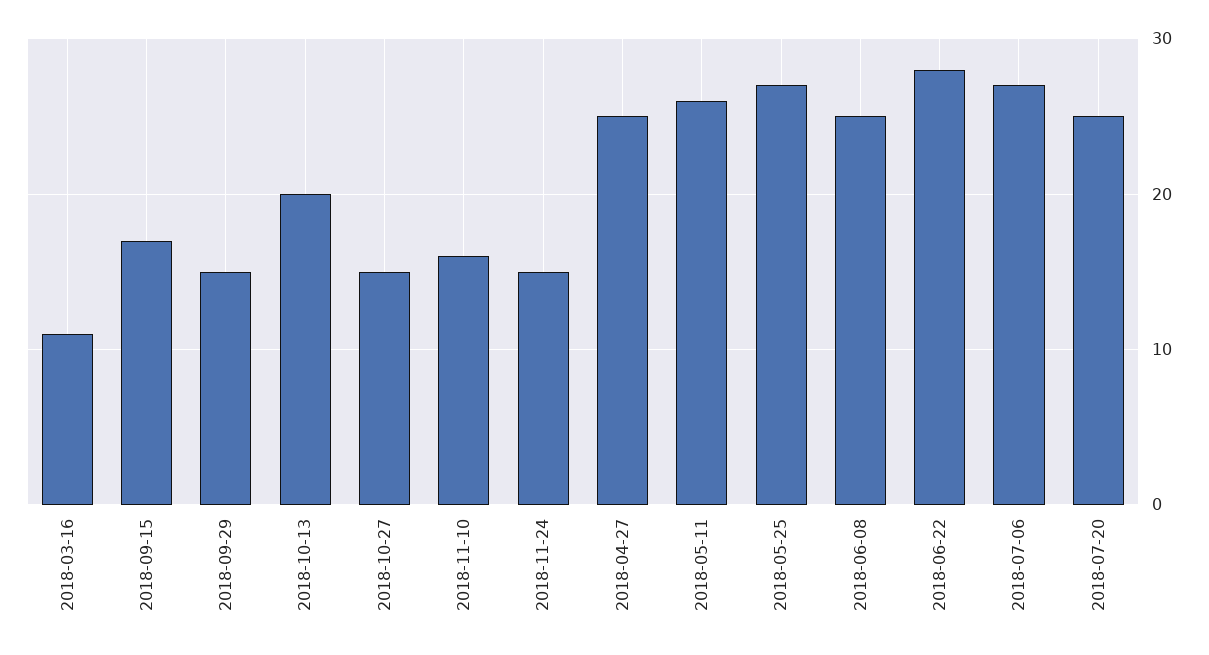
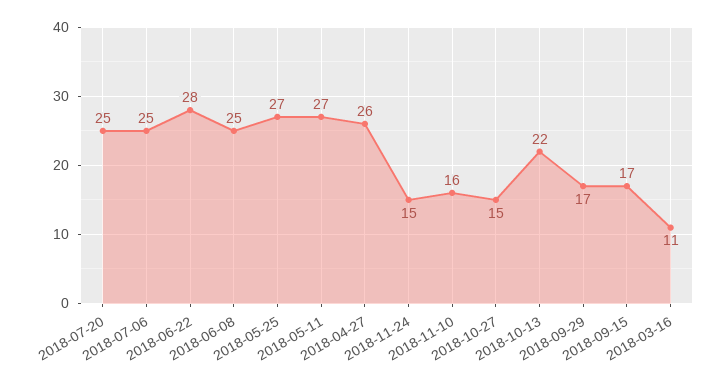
2018-09-29: 15 -> 17
2018-10-13: 20 -> 22
2018-04-27: 25 -> 26
2018-05-11: 26 -> 27
2018-07-06: 27 -> 25

